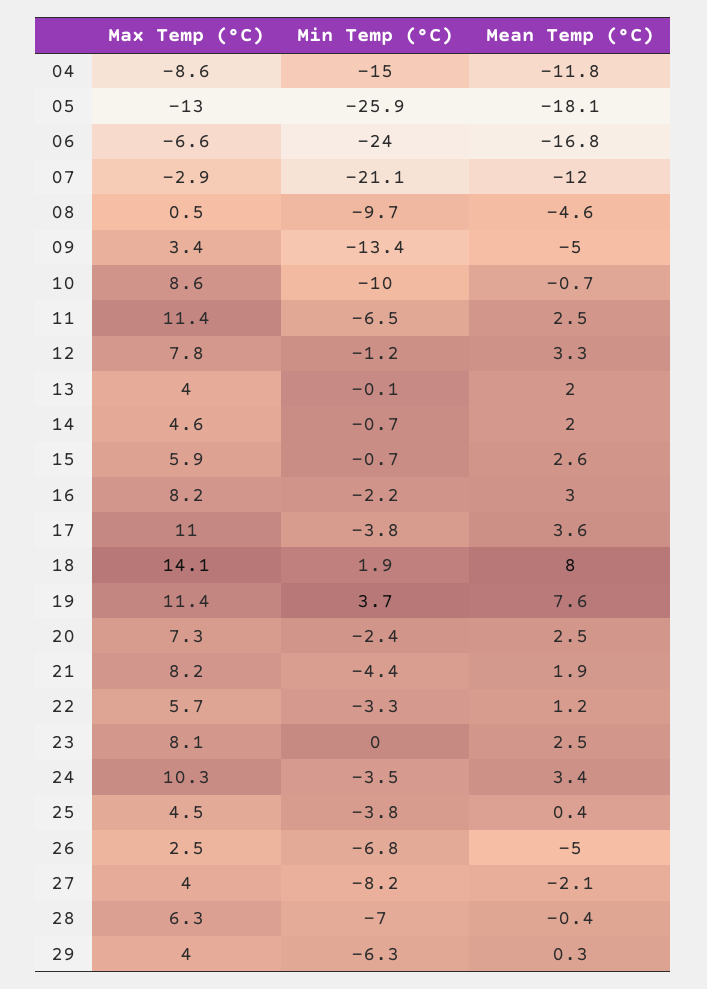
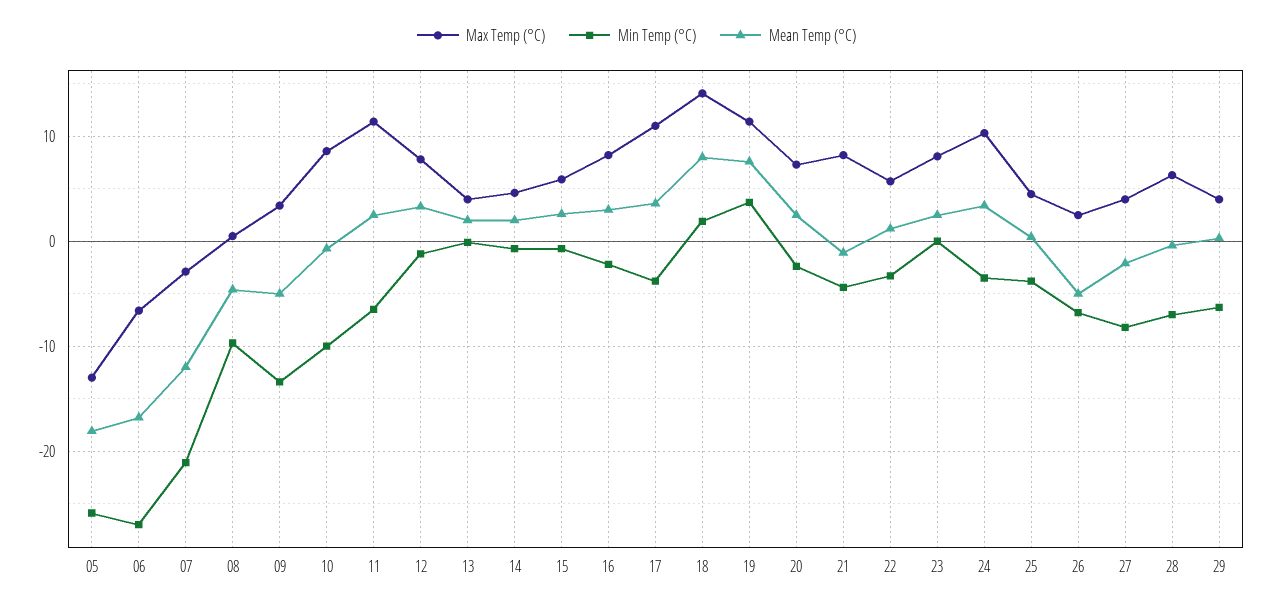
Max Temp (°C), 04: -8.6 -> none
Min Temp (°C), 04: -15 -> none
Mean Temp (°C), 04: -11.8 -> none
Min Temp (°C), 06: -24 -> -27
Mean Temp (°C), 21: 1.9 -> -1

